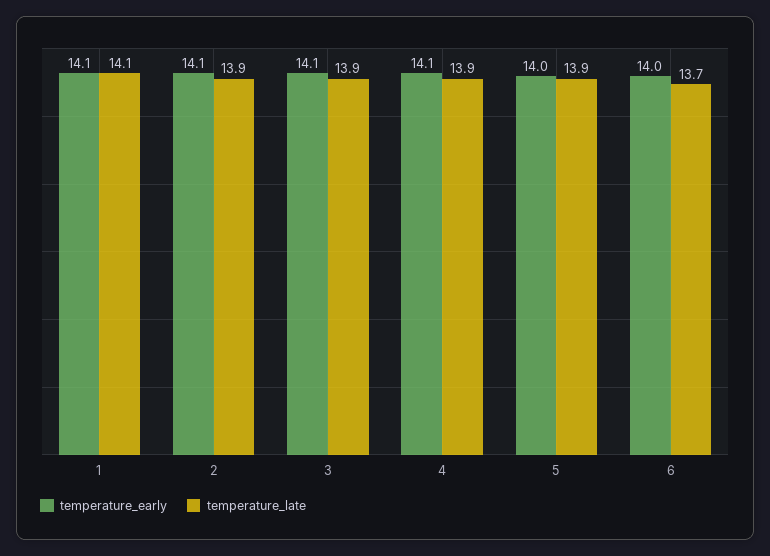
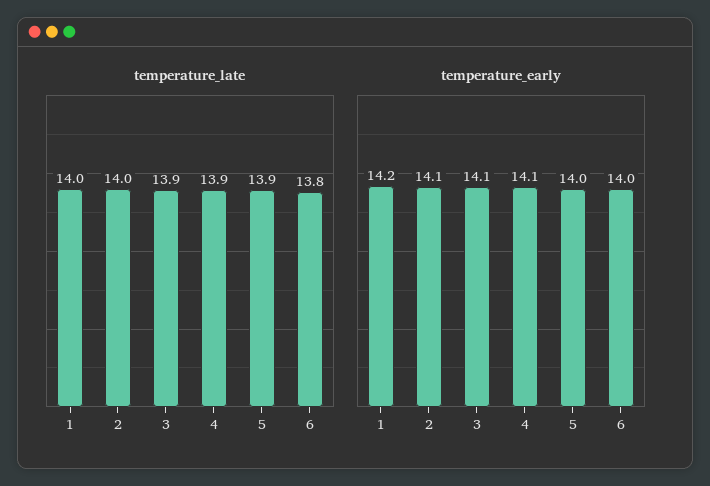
temperature_early, 1: 14.1 -> 14.2
temperature_late, 1: 14.1 -> 14
temperature_late, 2: 13.9 -> 14
temperature_late, 6: 13.7 -> 13.8

